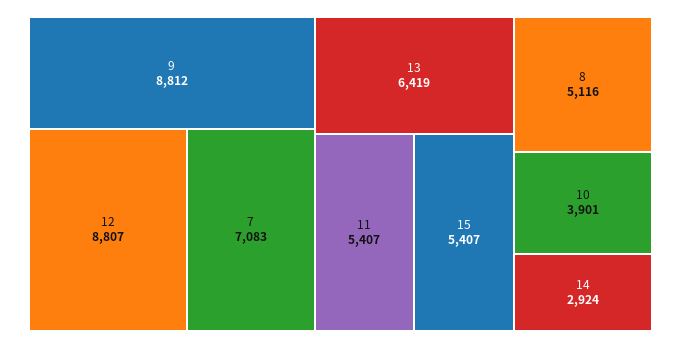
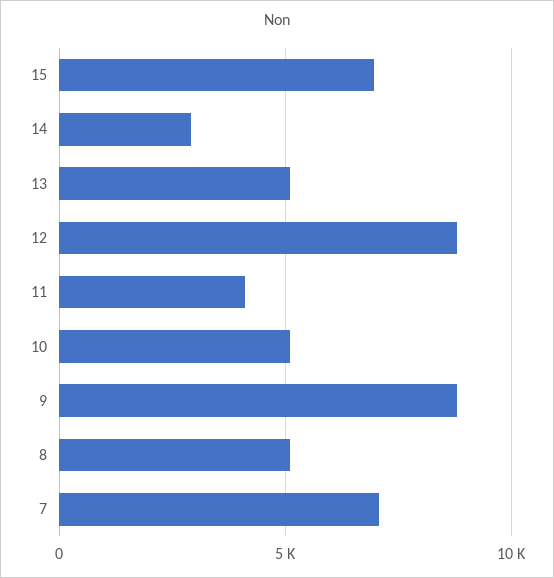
13: 6419 -> 5000
11: 5407 -> 4000
15: 5407 -> 7000
10: 3901 -> 5000

